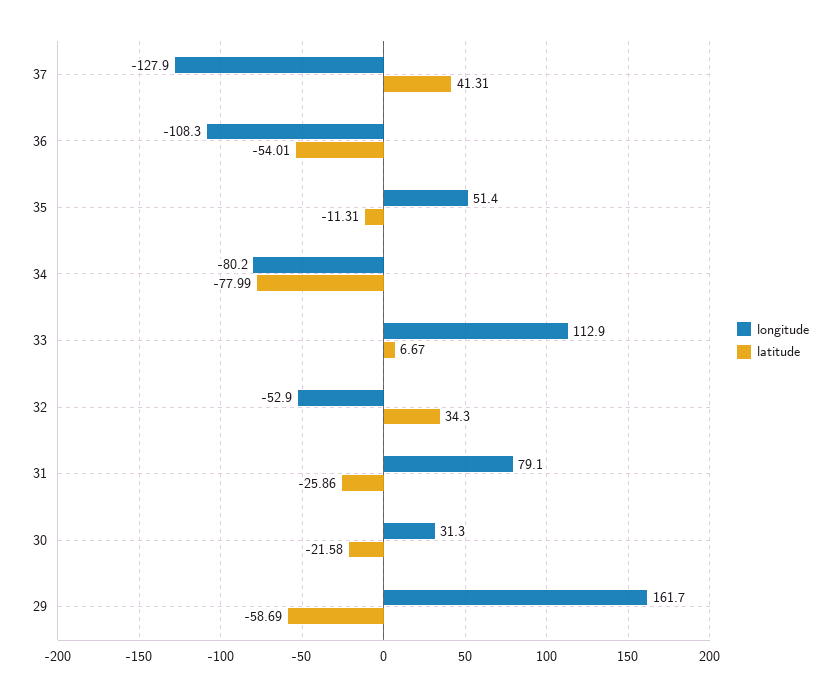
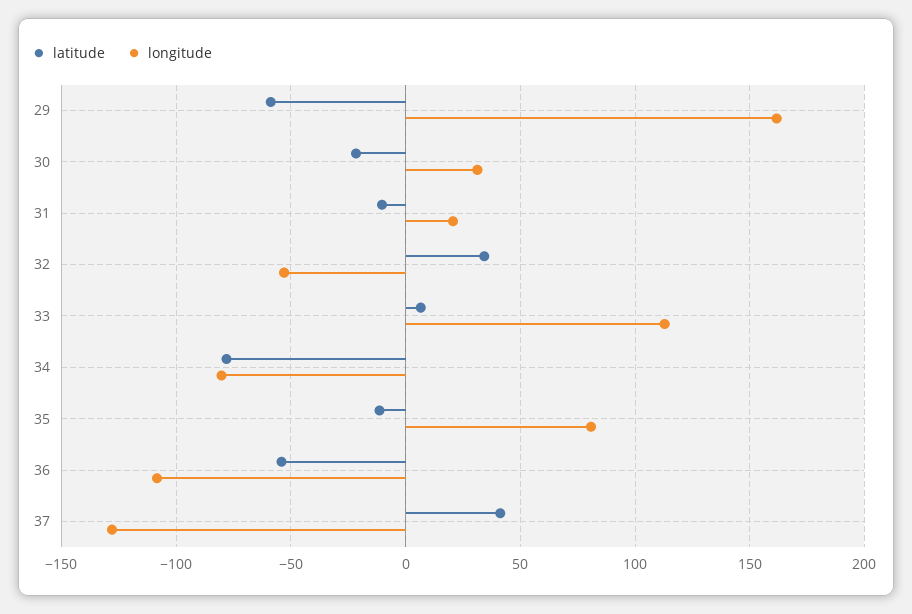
longitude, 35: 51.4 -> 80
longitude, 31: 79.1 -> 20
latitude, 31: -25.86 -> -10

